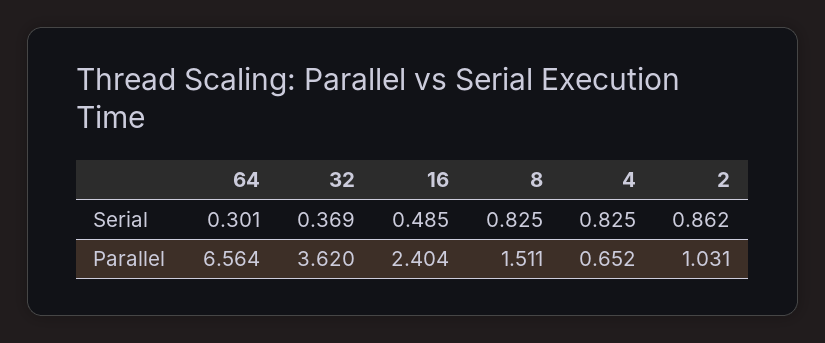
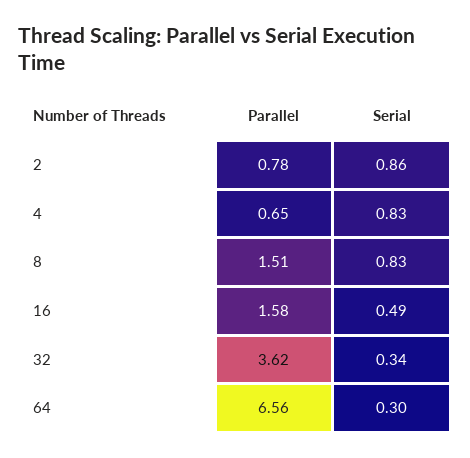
32, Serial: 0.369 -> 0.34
16, Parallel: 2.404 -> 1.58
2, Parallel: 1.031 -> 0.78

